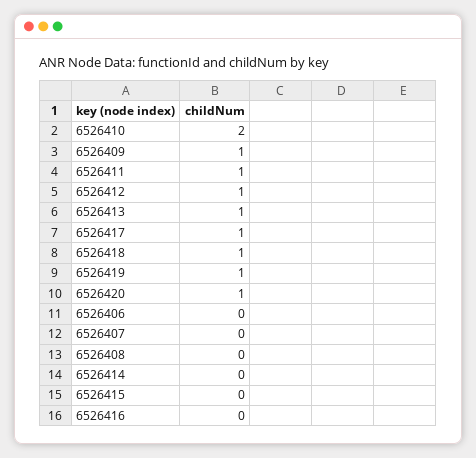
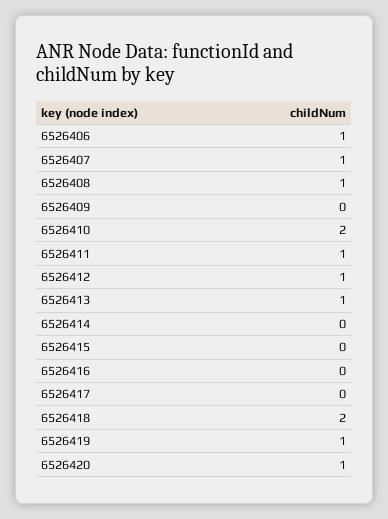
6526409: 1 -> 0
6526417: 1 -> 0
6526418: 1 -> 2
6526406: 0 -> 1
6526407: 0 -> 1
6526408: 0 -> 1

